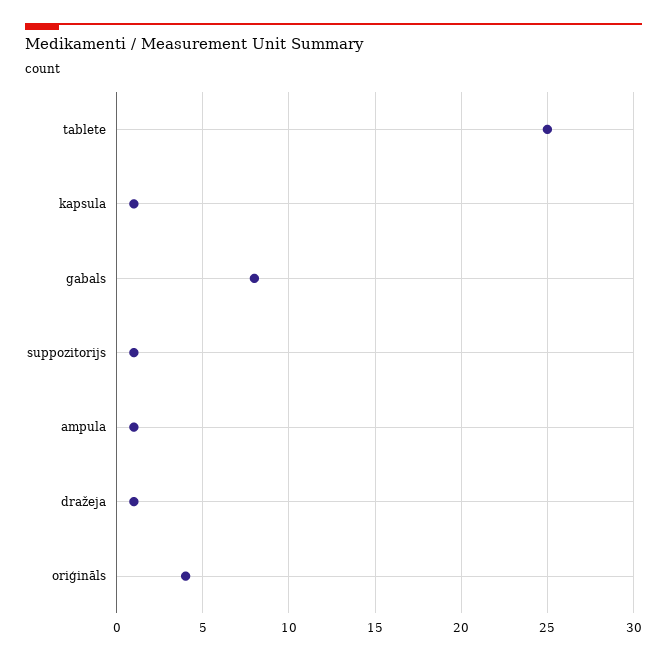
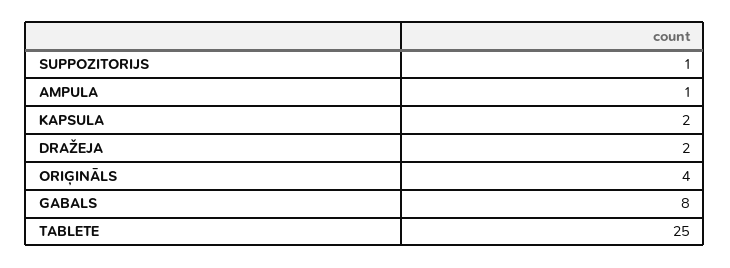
kapsula: 1 -> 2
dražeja: 1 -> 2

